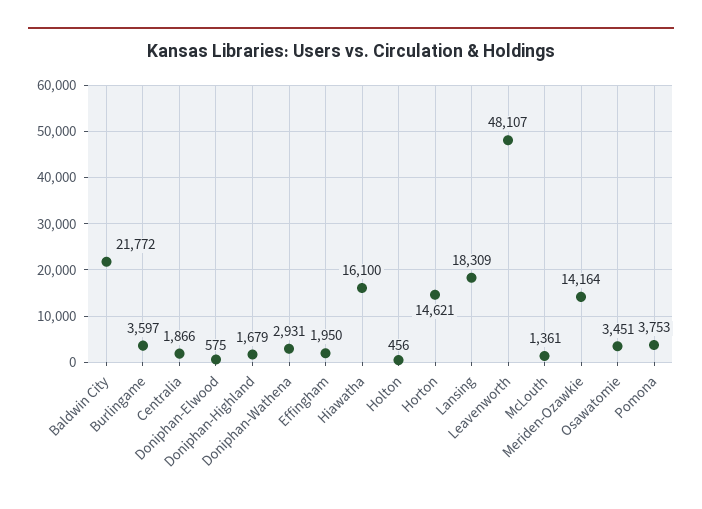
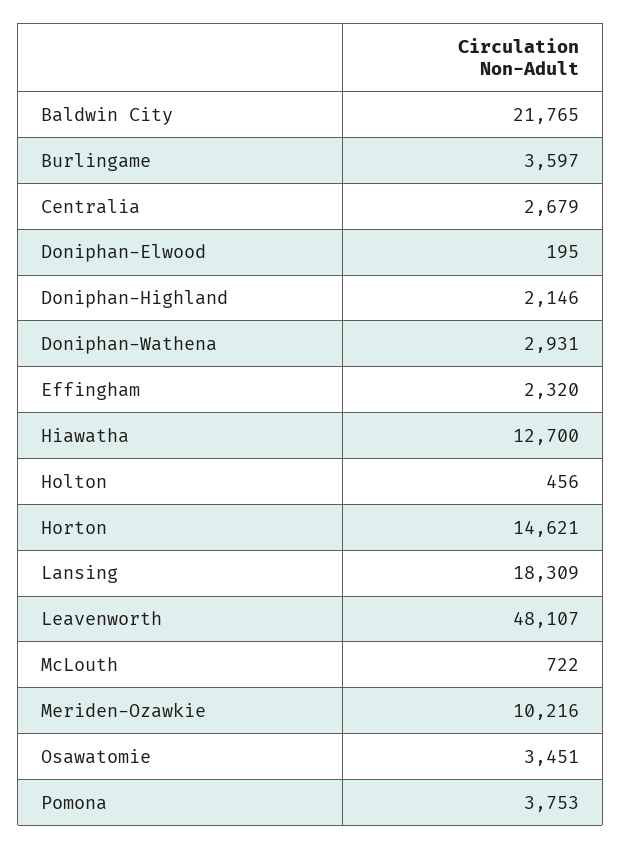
Baldwin City: 21772 -> 21765
Centralia: 1866 -> 2679
Doniphan-Elwood: 575 -> 195
Doniphan-Highland: 1679 -> 2146
Effingham: 1950 -> 2320
Hiawatha: 16100 -> 12700
McLouth: 1361 -> 722
Meriden-Ozawkie: 14164 -> 10216

